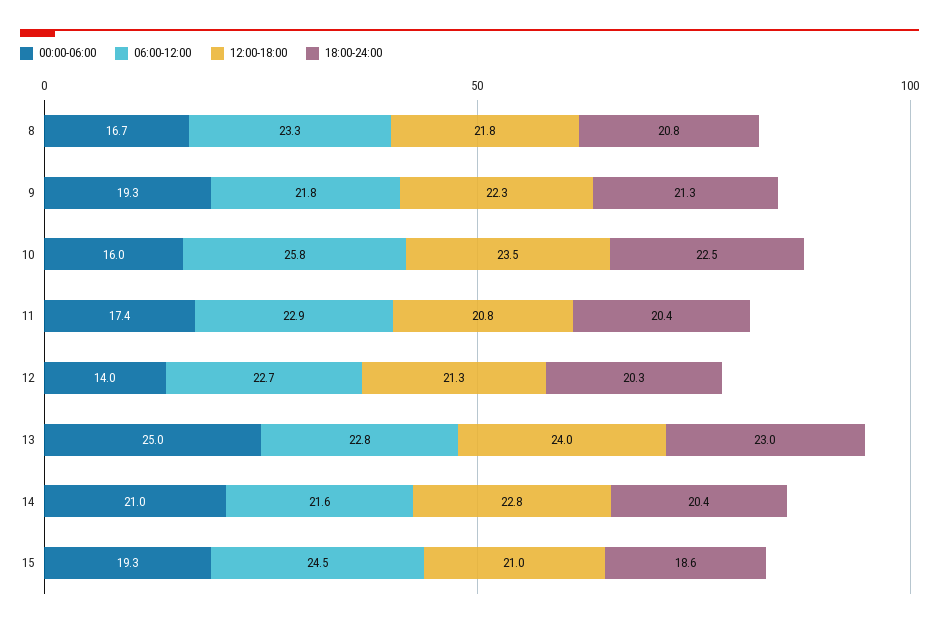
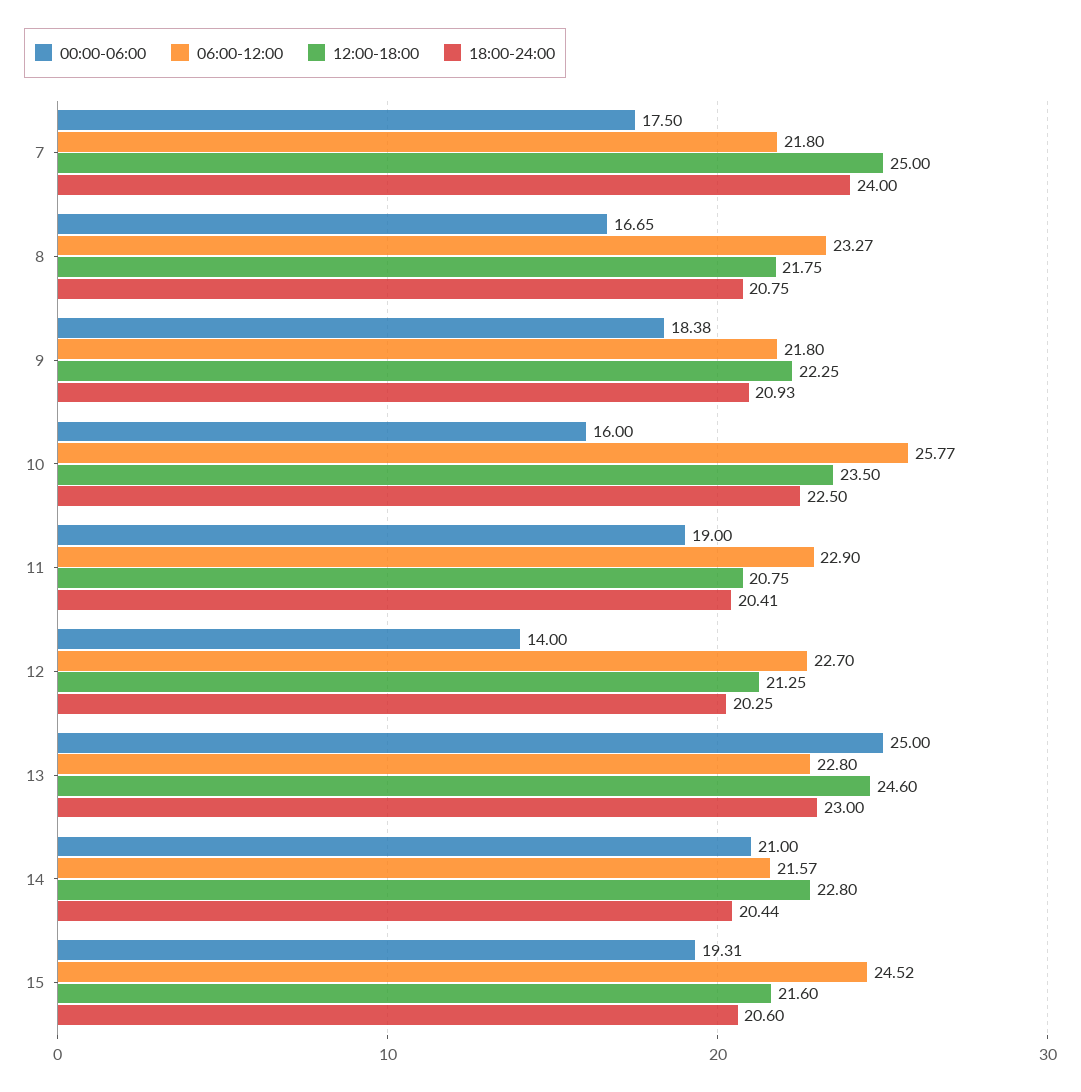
00:00-06:00, 9: 19.3 -> 18.38
18:00-24:00, 9: 21.3 -> 20.93
00:00-06:00, 11: 17.4 -> 19
12:00-18:00, 13: 24 -> 24.6
12:00-18:00, 15: 21 -> 21.6
18:00-24:00, 15: 18.6 -> 20.6
00:00-06:00, 7: none -> 17.5
06:00-12:00, 7: none -> 21.8
12:00-18:00, 7: none -> 25
18:00-24:00, 7: none -> 24

